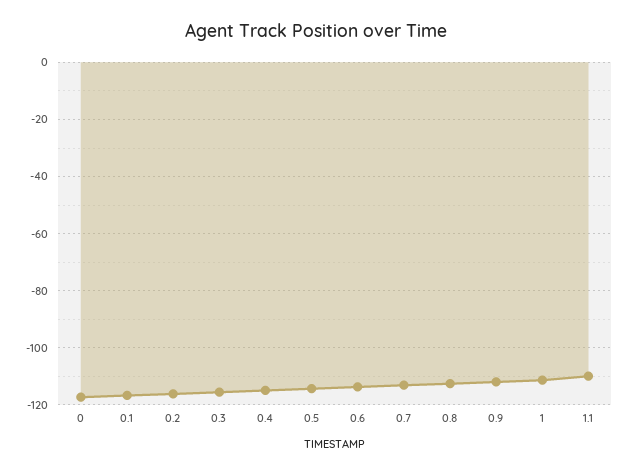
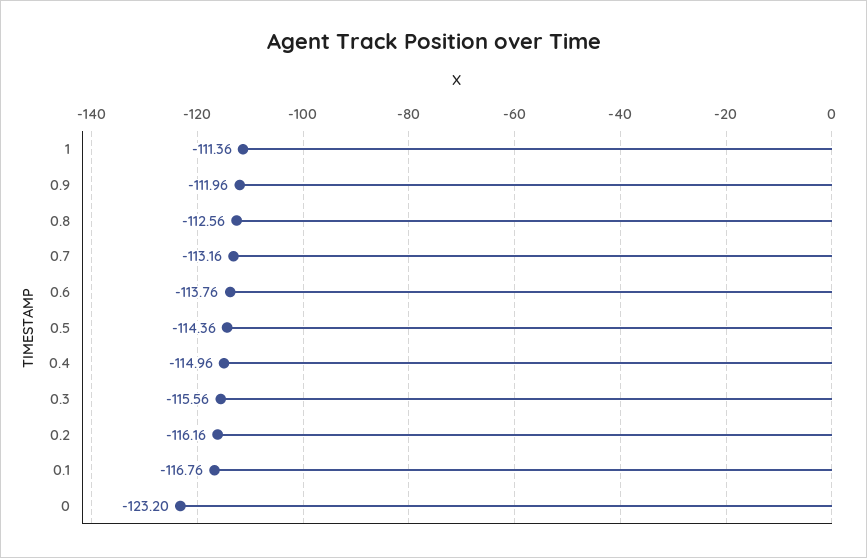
0: -117.5 -> -123.2
1.1: -110 -> none

